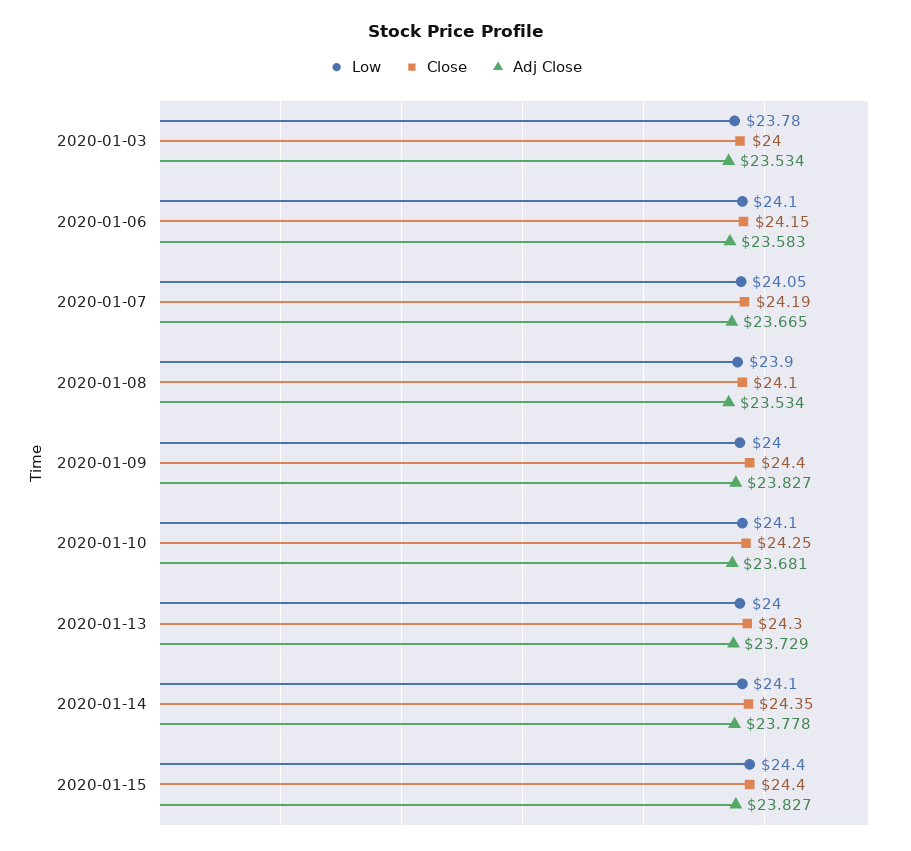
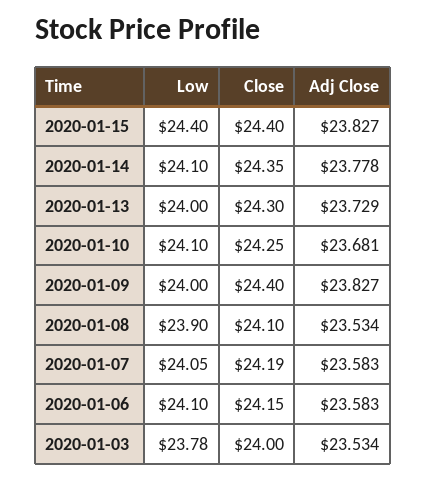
Adj Close, 2020-01-07: 23.665 -> 23.583

